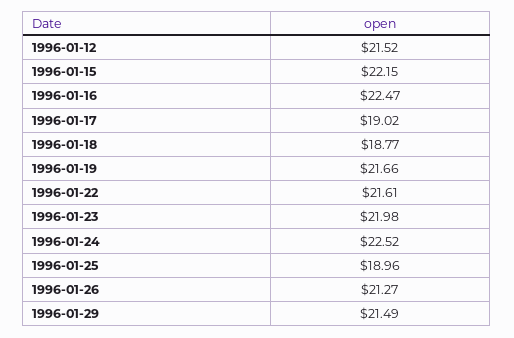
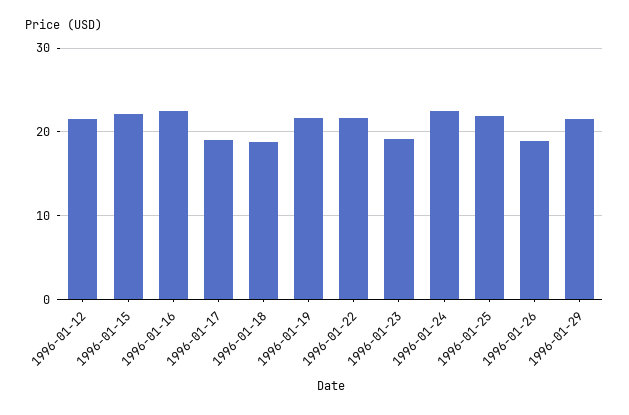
1996-01-23: 21.98 -> 19
1996-01-25: 18.96 -> 22
1996-01-26: 21.27 -> 19

